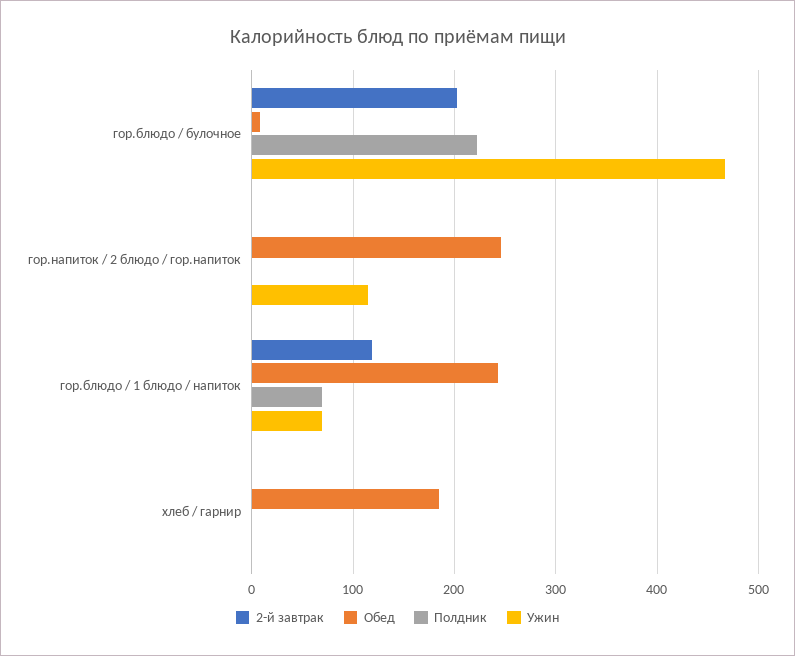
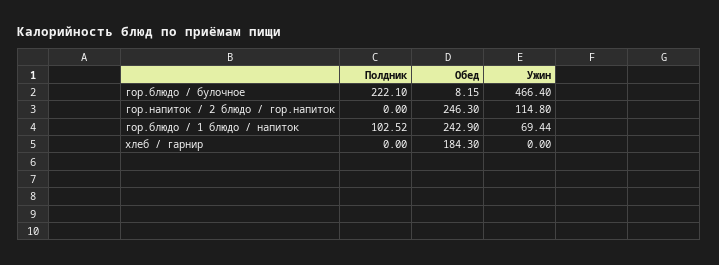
2-й завтрак, гор.блюдо / булочное: 200 -> none
2-й завтрак, гор.напиток / 2 блюдо / гор.напиток: 0 -> none
2-й завтрак, гор.блюдо / 1 блюдо / напиток: 120 -> none
Полдник, гор.блюдо / 1 блюдо / напиток: 70 -> 102.52
2-й завтрак, хлеб / гарнир: 0 -> none

